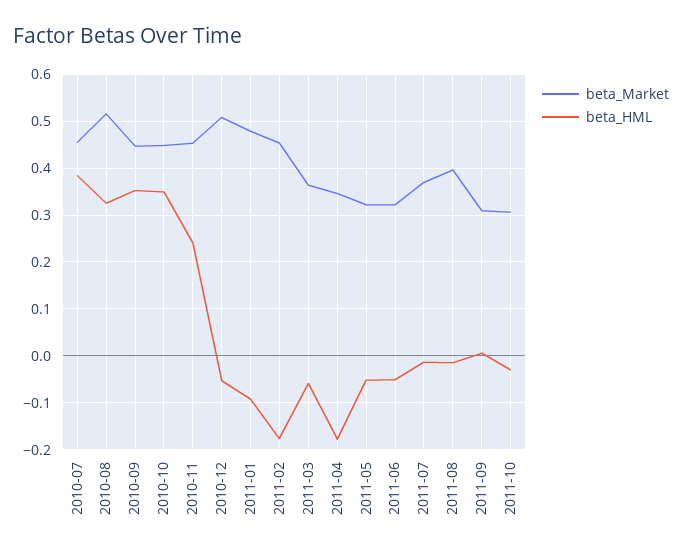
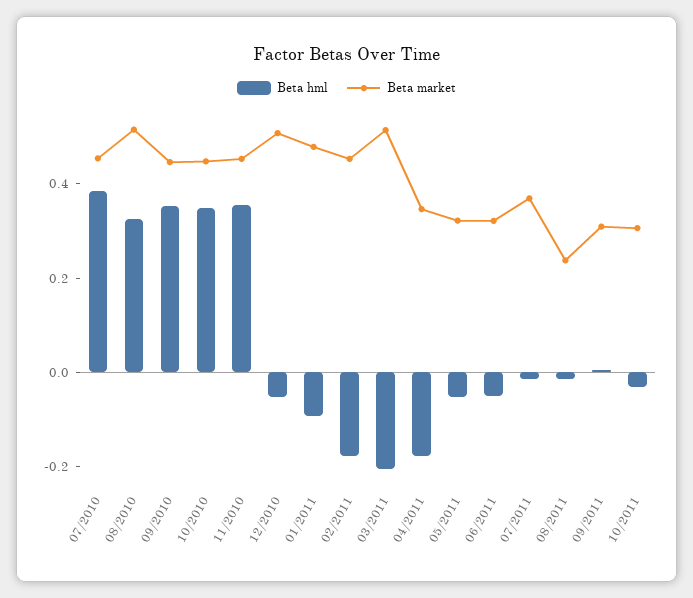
beta_HML, 2010-11: 0.24 -> 0.35
beta_Market, 2011-03: 0.36 -> 0.5
beta_HML, 2011-03: -0.06 -> -0.2
beta_Market, 2011-08: 0.4 -> 0.25

